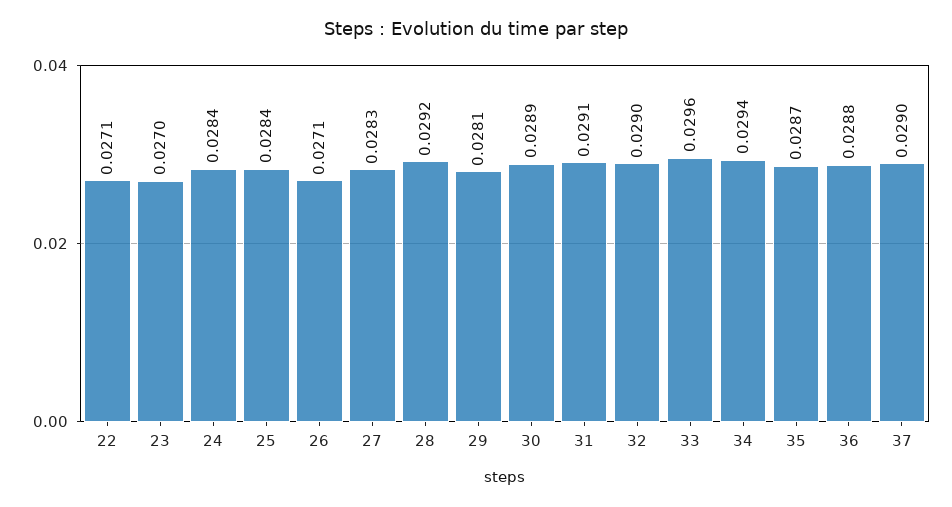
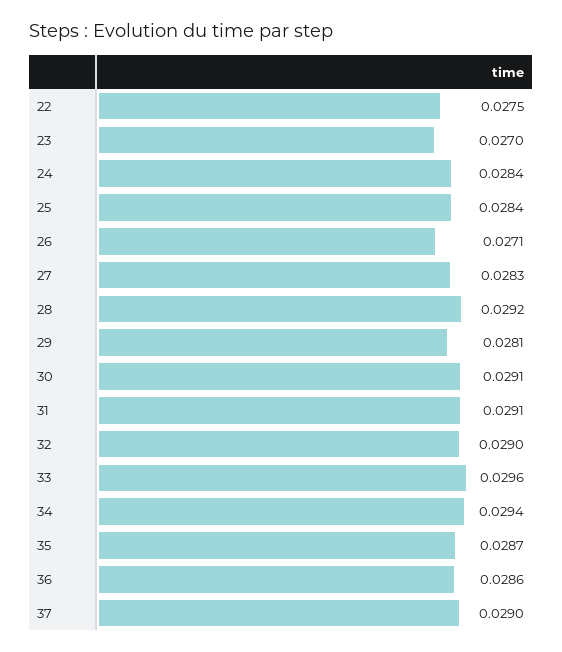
22: 0.0271 -> 0.0275
30: 0.0289 -> 0.0291
36: 0.0288 -> 0.0286

